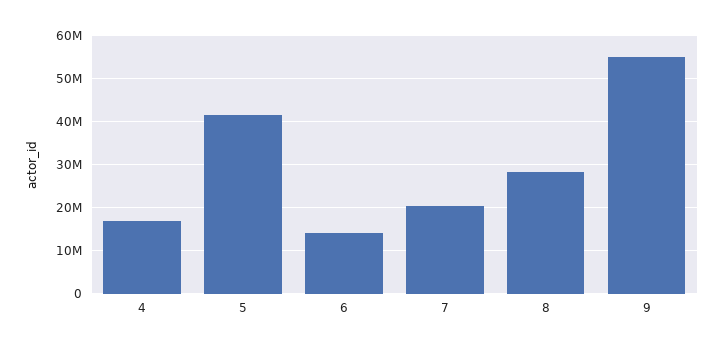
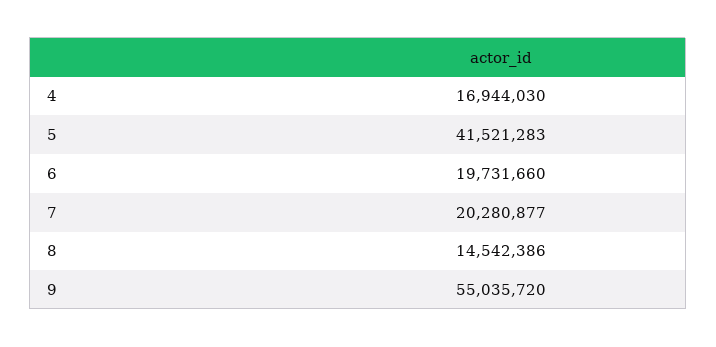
6: 14000000 -> 19731660
8: 28000000 -> 14542386

